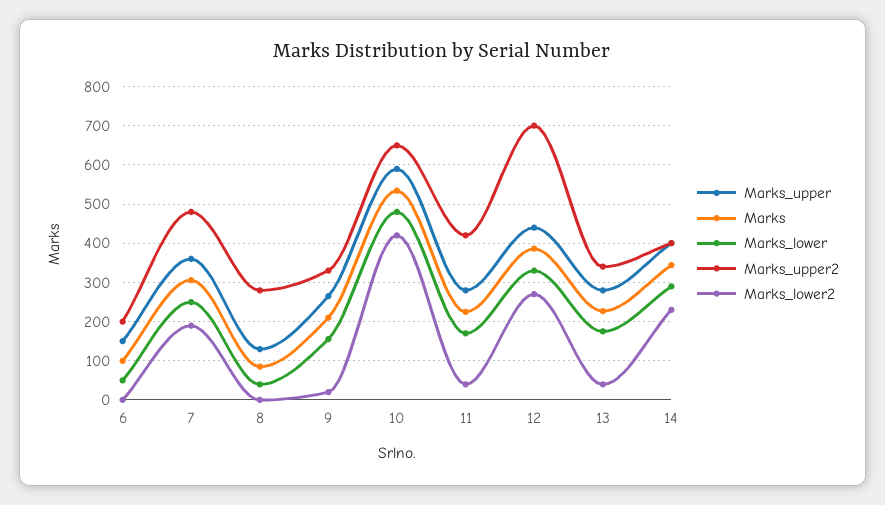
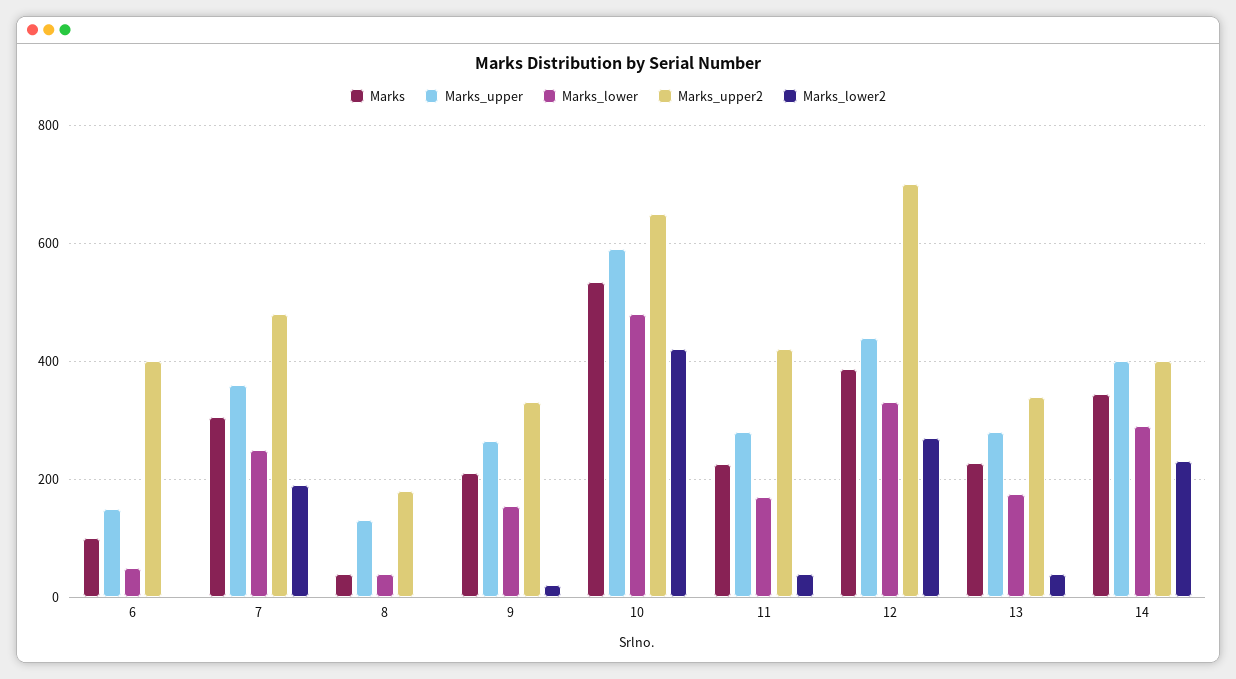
Marks_upper2, 6: 200 -> 400
Marks, 8: 80 -> 40
Marks_upper2, 8: 280 -> 180

